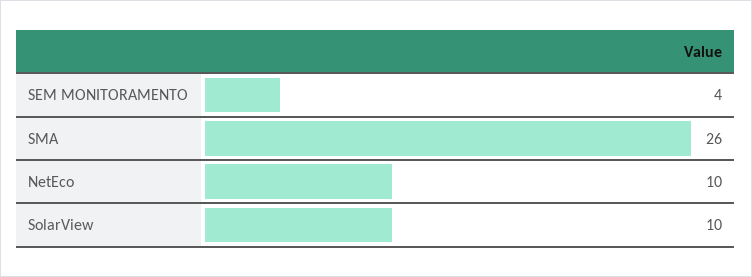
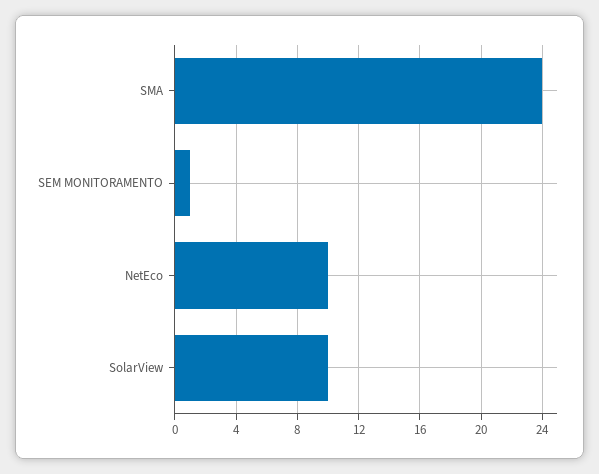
SEM MONITORAMENTO: 4 -> 1
SMA: 26 -> 24

